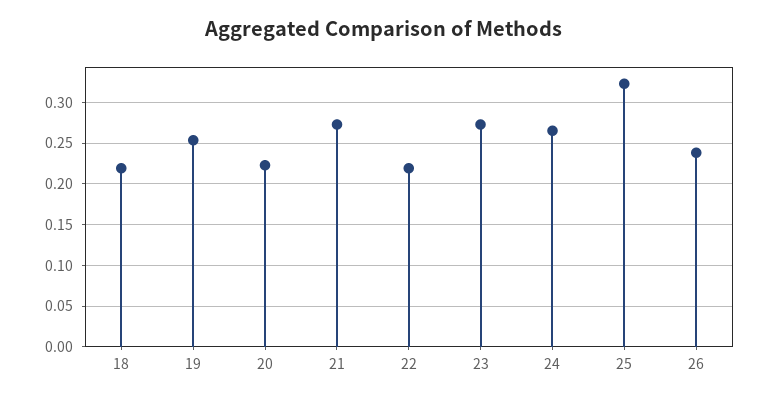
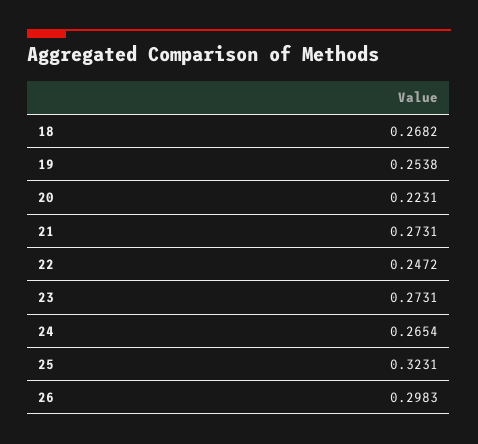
18: 0.22 -> 0.2682
22: 0.22 -> 0.2472
26: 0.24 -> 0.2983

